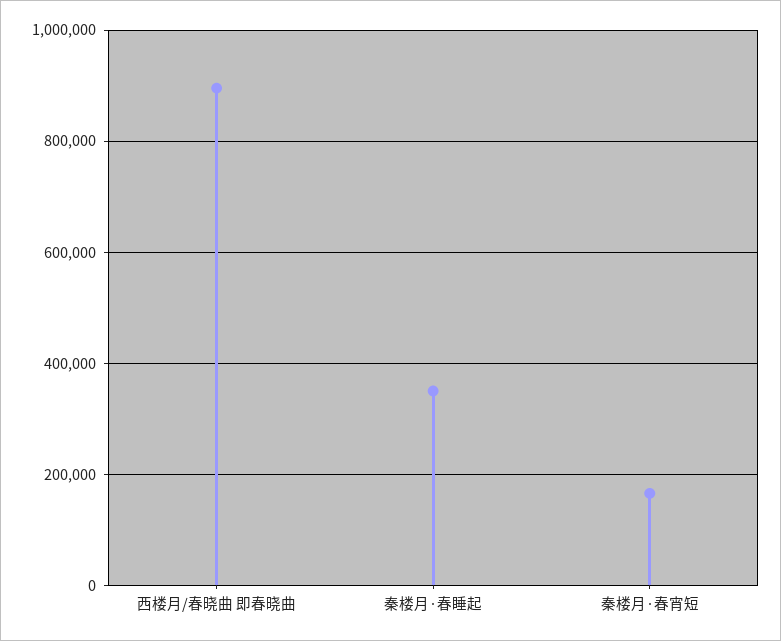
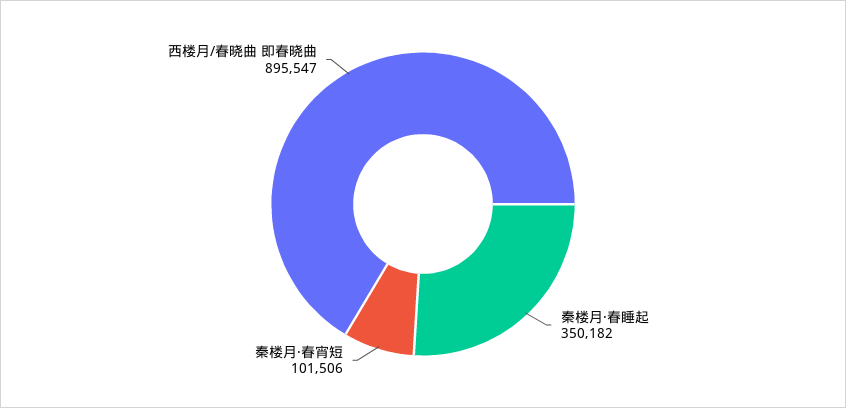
秦楼月·春宵短: 160000 -> 101506

